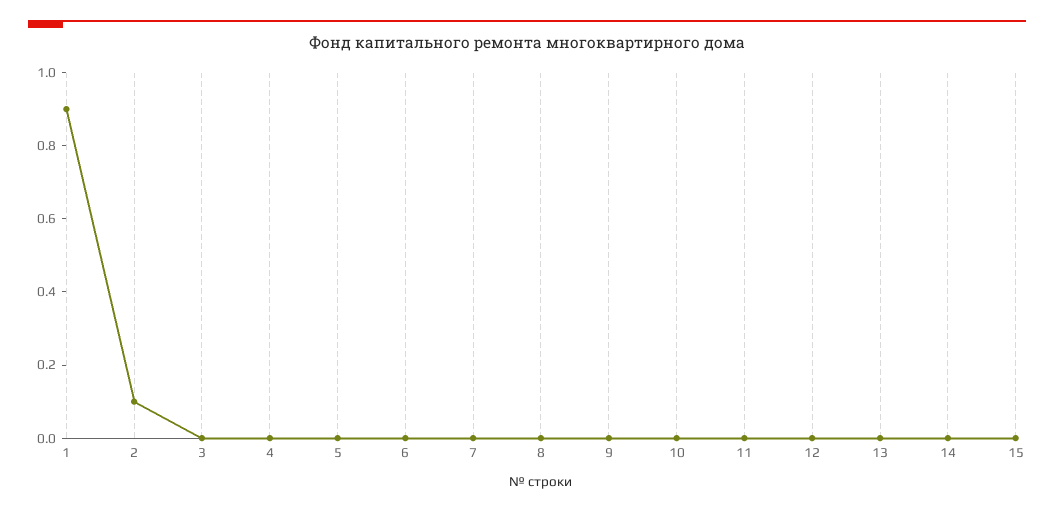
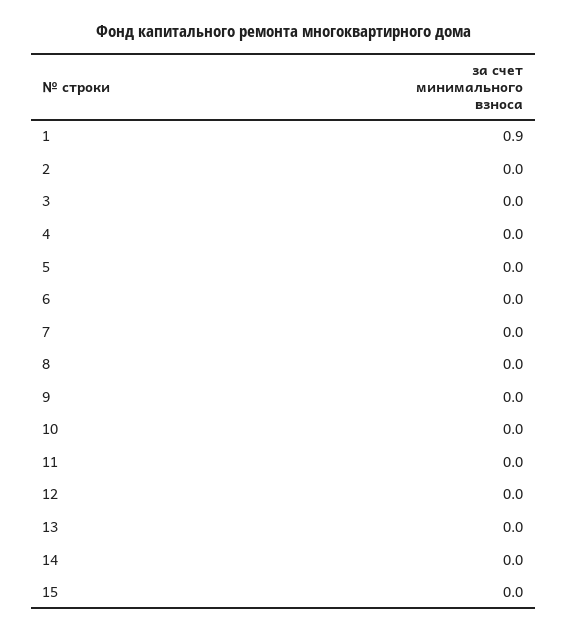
2: 0.1 -> 0

